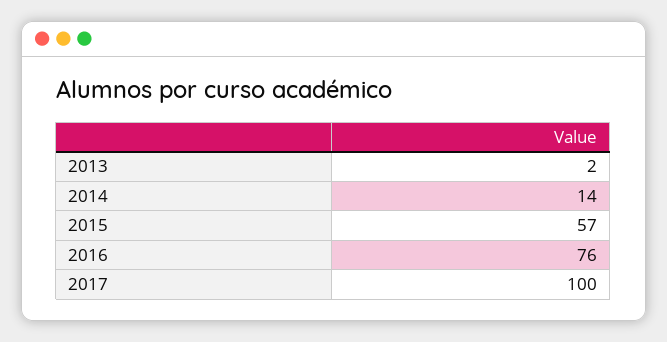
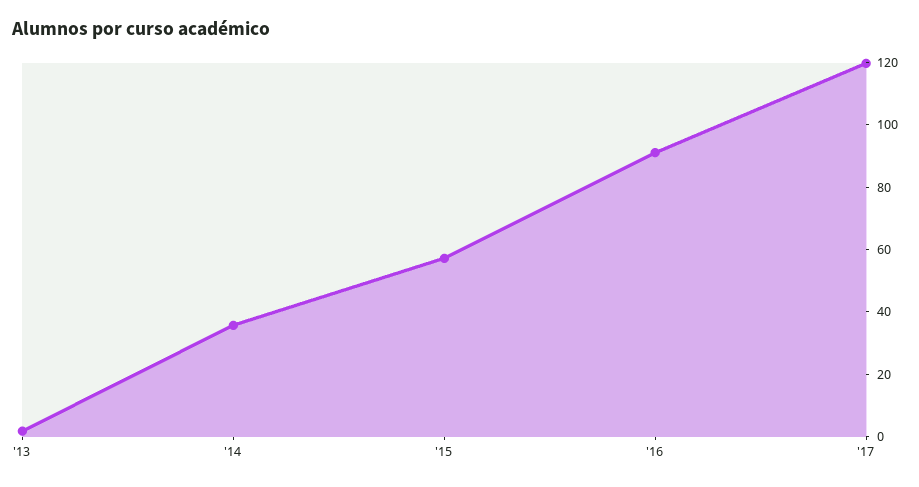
2014: 14 -> 35
2016: 76 -> 90
2017: 100 -> 120

